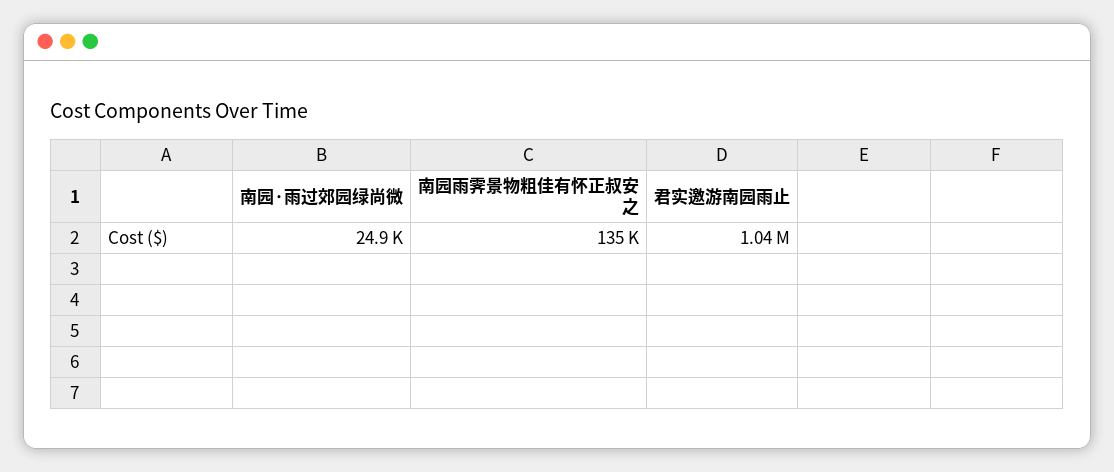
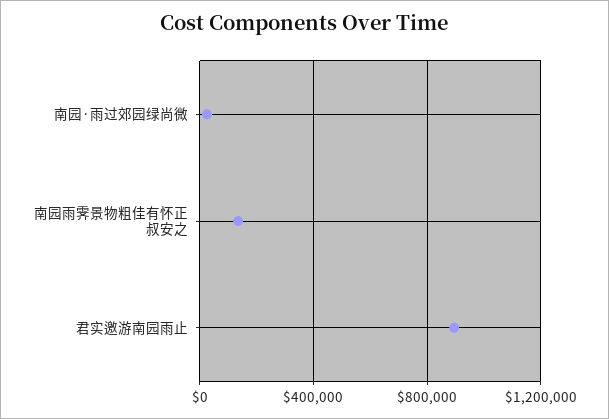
君实邀游南园雨止: 1040000 -> 900000

